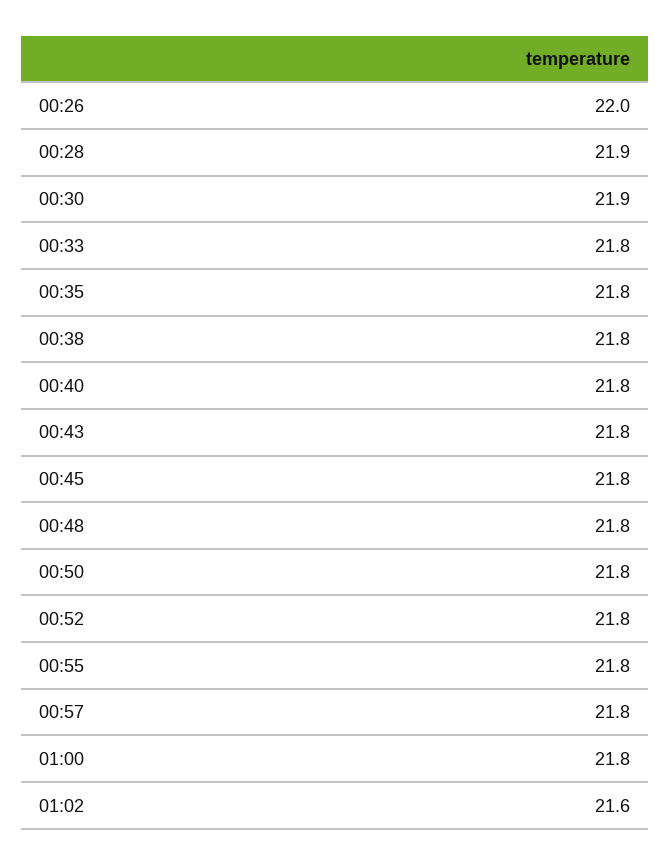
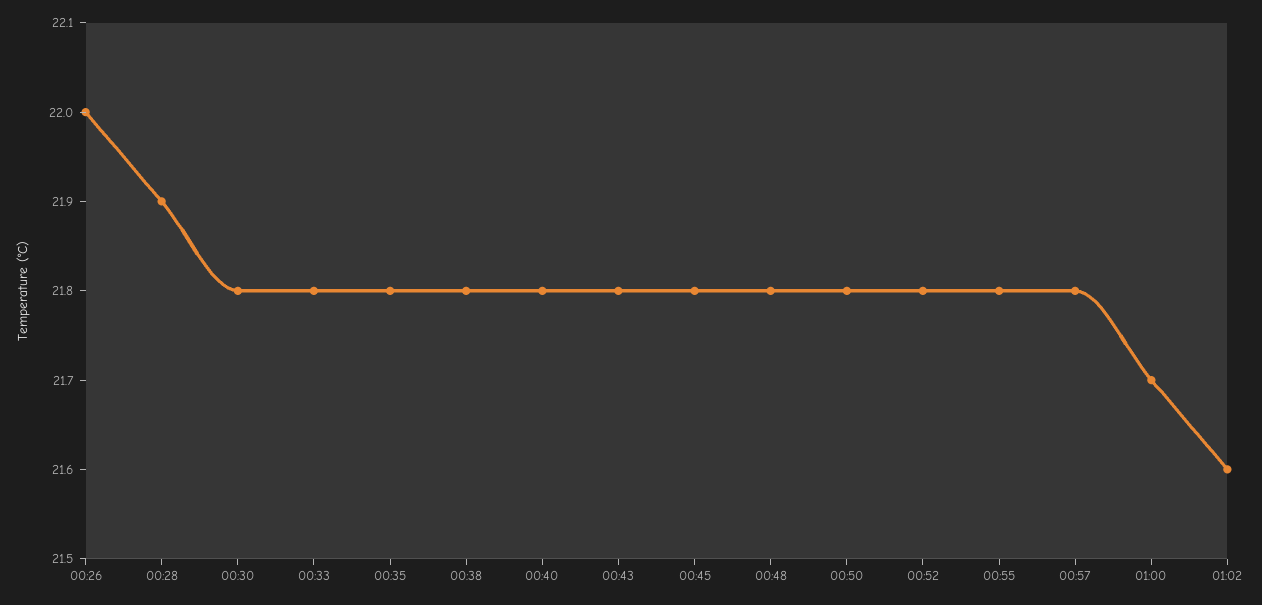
00:30: 21.9 -> 21.8
01:00: 21.8 -> 21.7

